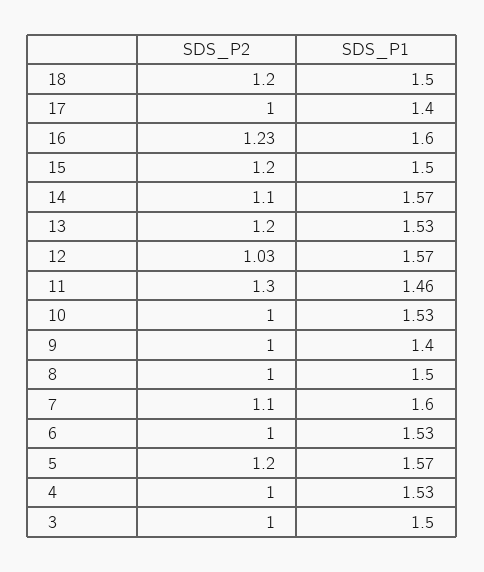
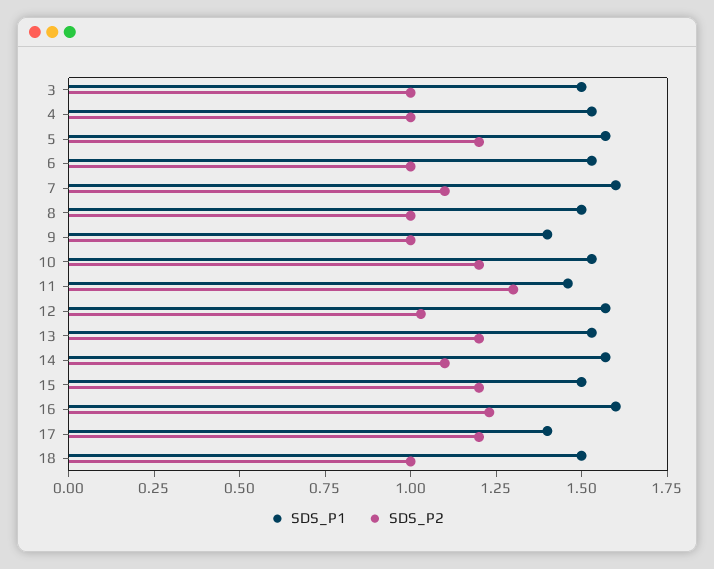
SDS_P2, 18: 1.2 -> 1
SDS_P2, 17: 1 -> 1.2
SDS_P2, 10: 1 -> 1.2

